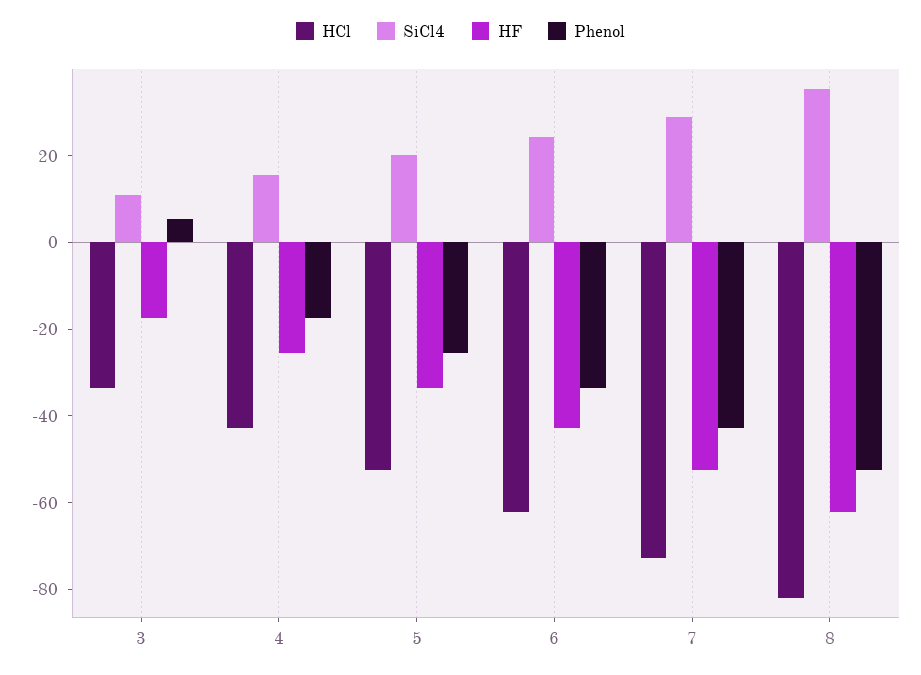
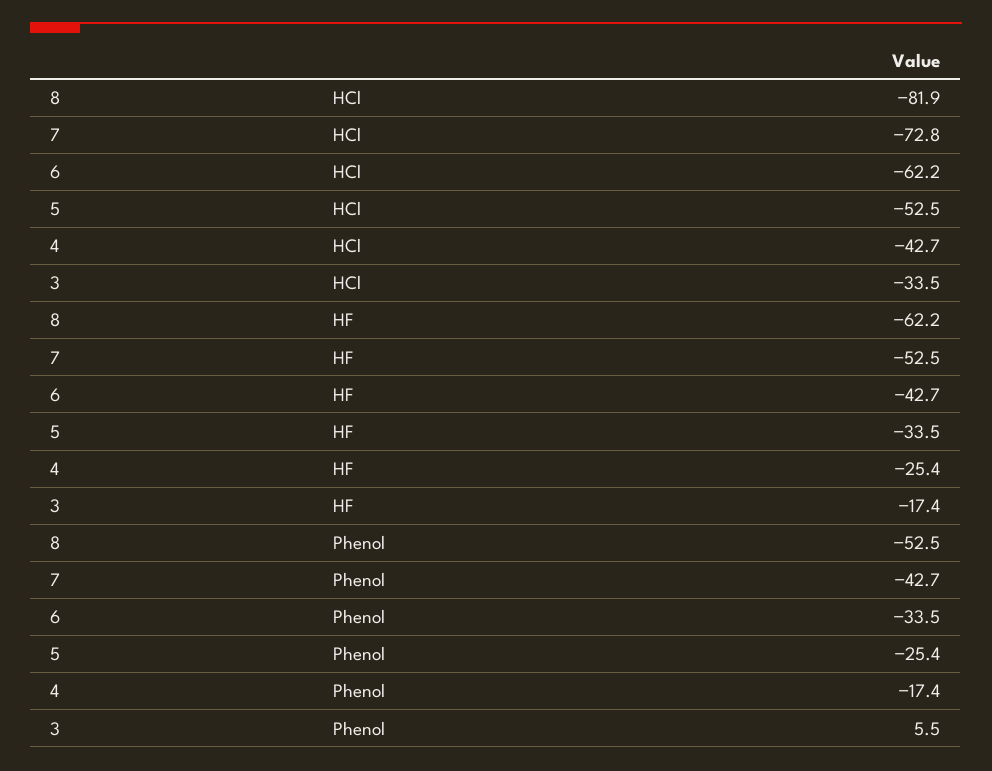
SiCl4, 3: 10 -> none
SiCl4, 4: 15 -> none
SiCl4, 5: 20 -> none
SiCl4, 6: 25 -> none
SiCl4, 7: 30 -> none
SiCl4, 8: 35 -> none

